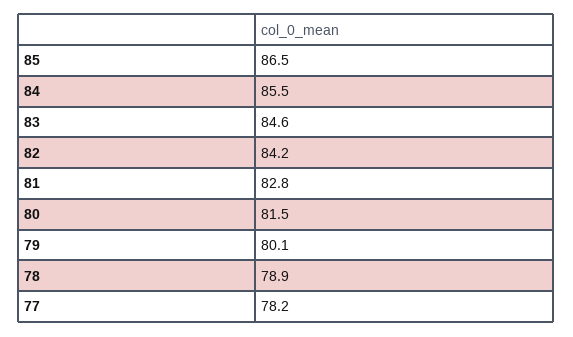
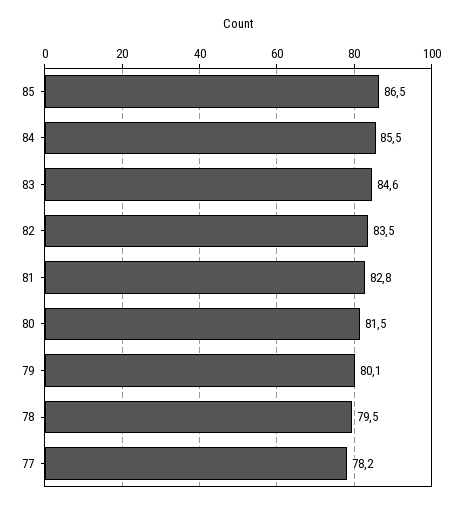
82: 84.2 -> 83.5
78: 78.9 -> 79.5

